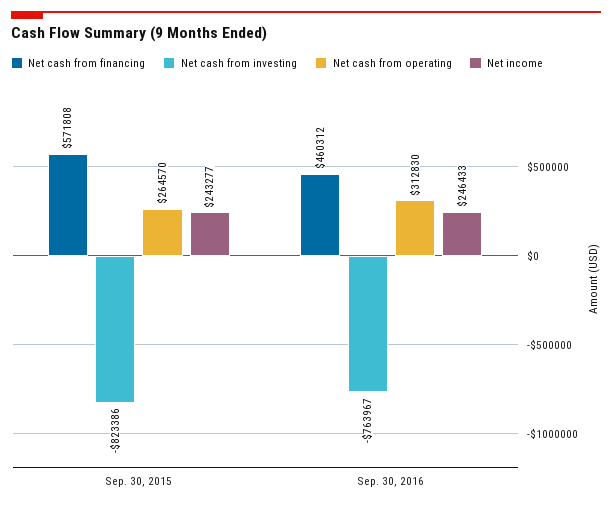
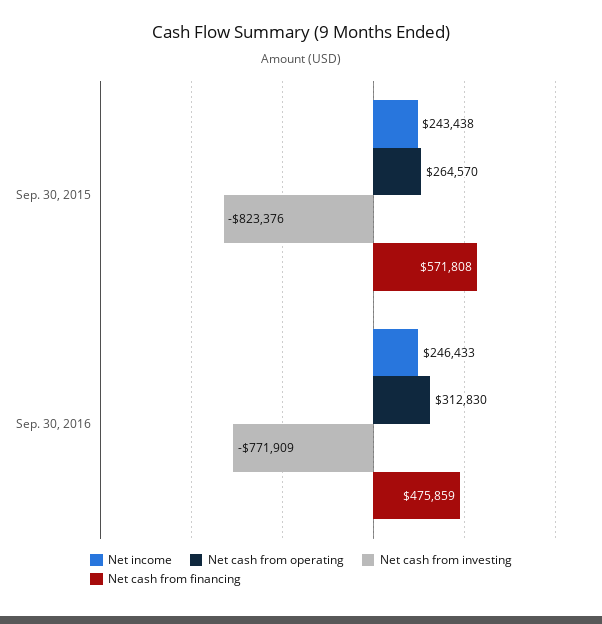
Net cash from investing, Sep. 30, 2015: -823386 -> -823376
Net income, Sep. 30, 2015: 243277 -> 243438
Net cash from financing, Sep. 30, 2016: 460312 -> 475859
Net cash from investing, Sep. 30, 2016: -763967 -> -771909

